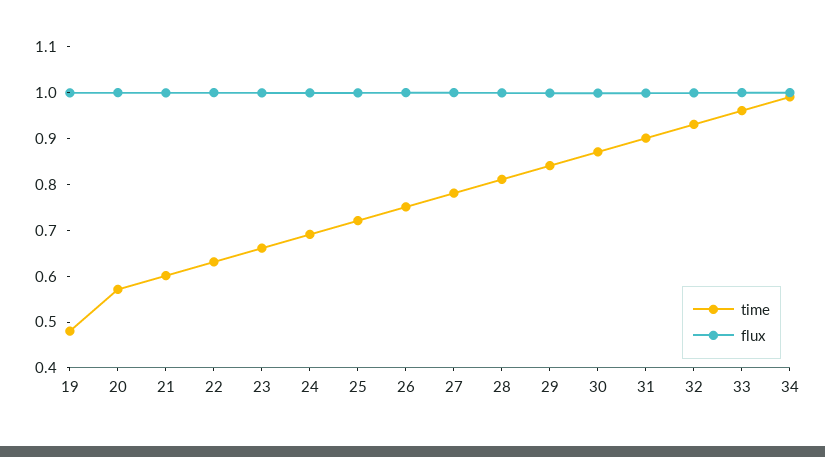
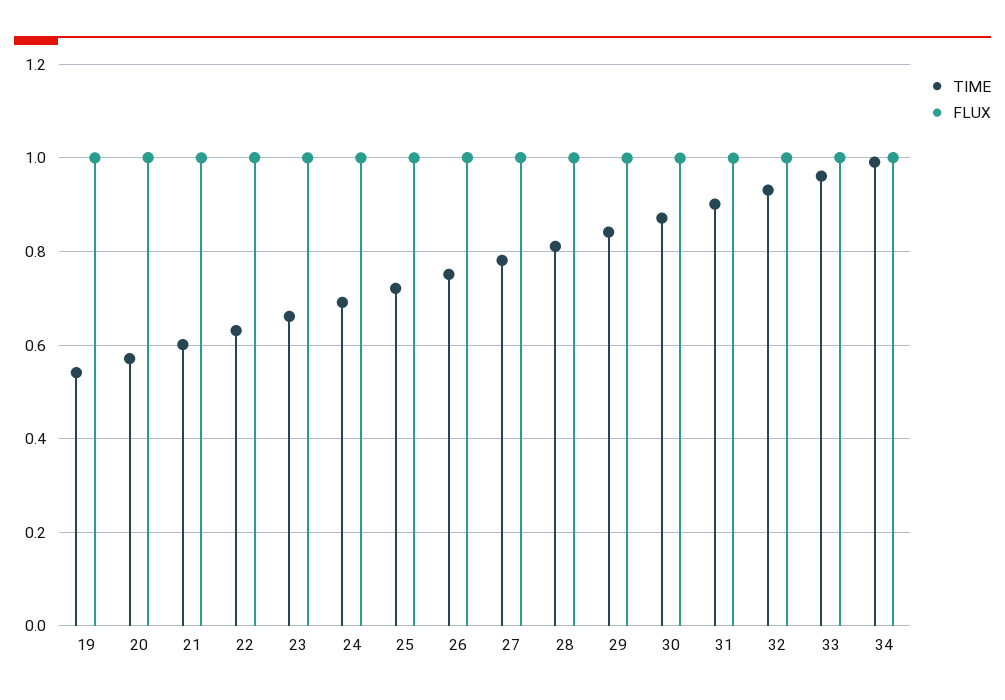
time, 19: 0.48 -> 0.54

